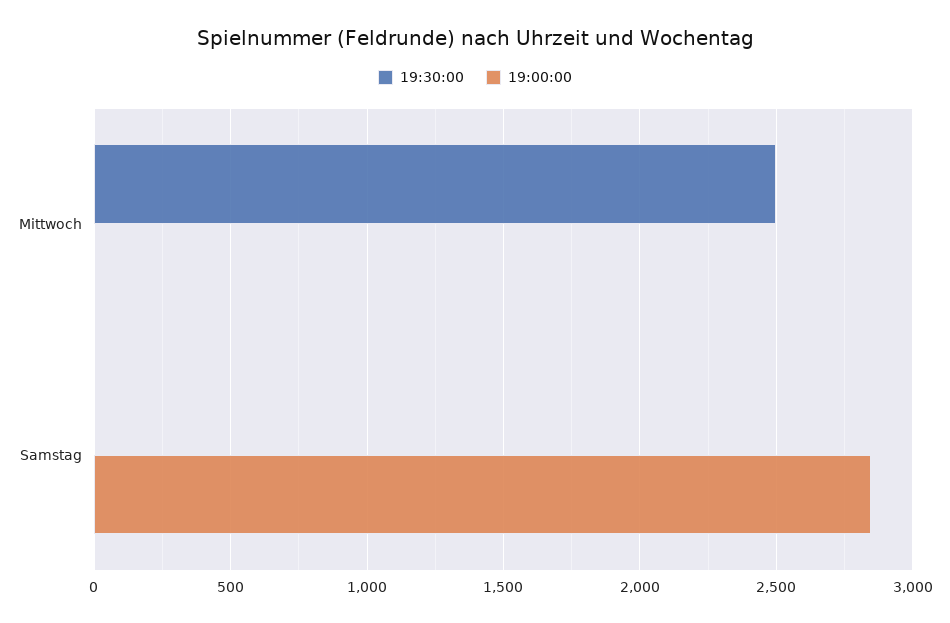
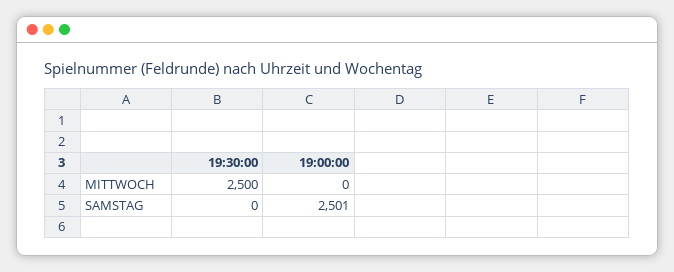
19:00:00, Samstag: 2850 -> 2501

